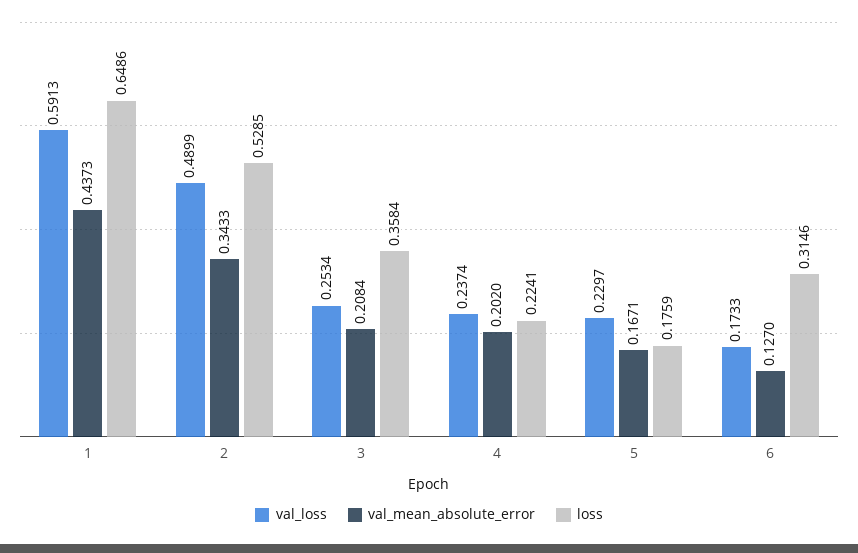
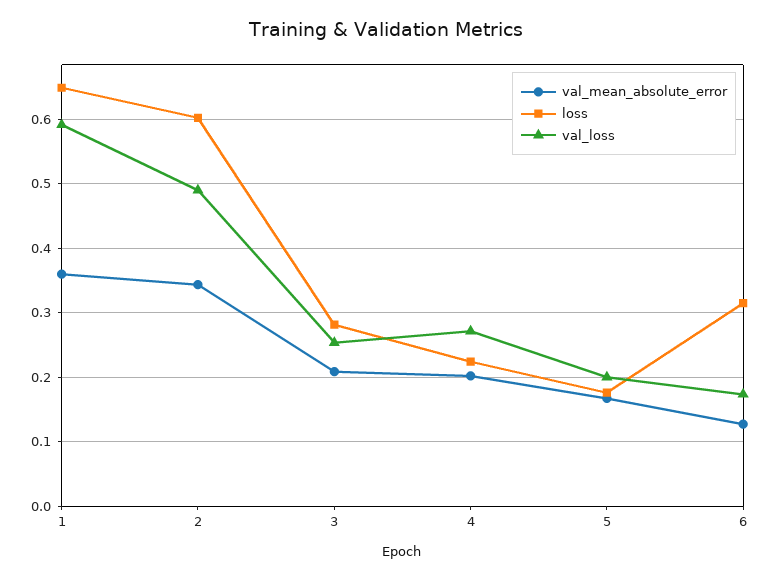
val_mean_absolute_error, 1: 0.4373 -> 0.36
loss, 2: 0.5285 -> 0.6
loss, 3: 0.3584 -> 0.28
val_loss, 4: 0.2374 -> 0.27
val_loss, 5: 0.2297 -> 0.2

